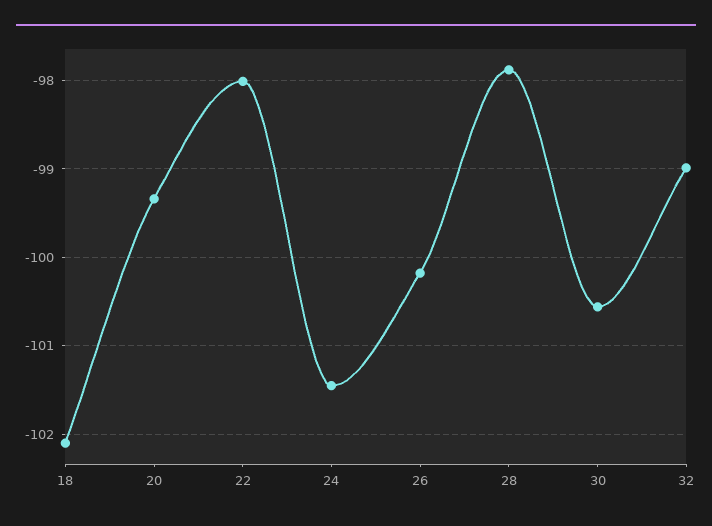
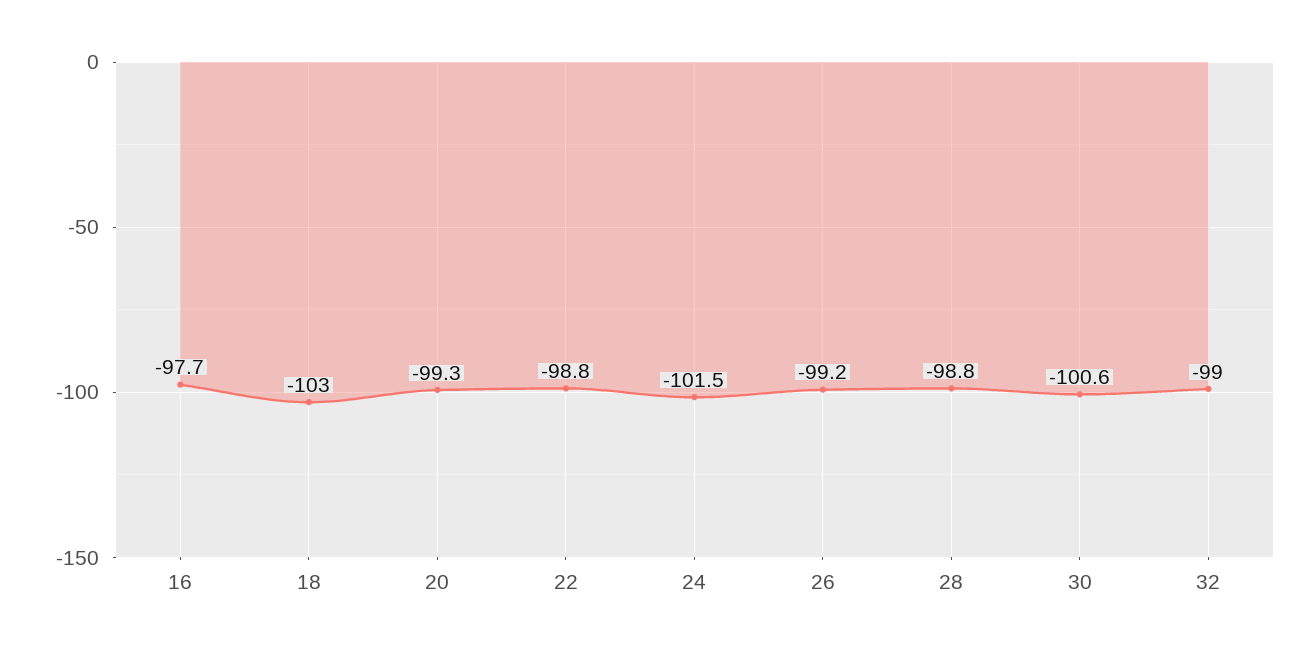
18: -102.1 -> -103
22: -98 -> -98.8
26: -100.2 -> -99.2
28: -97.9 -> -98.8
16: none -> -97.7

